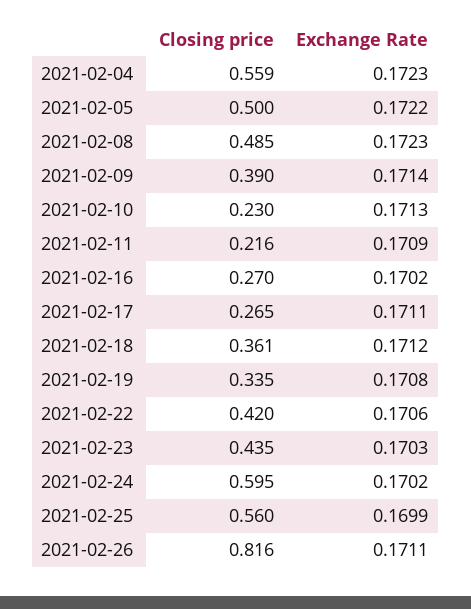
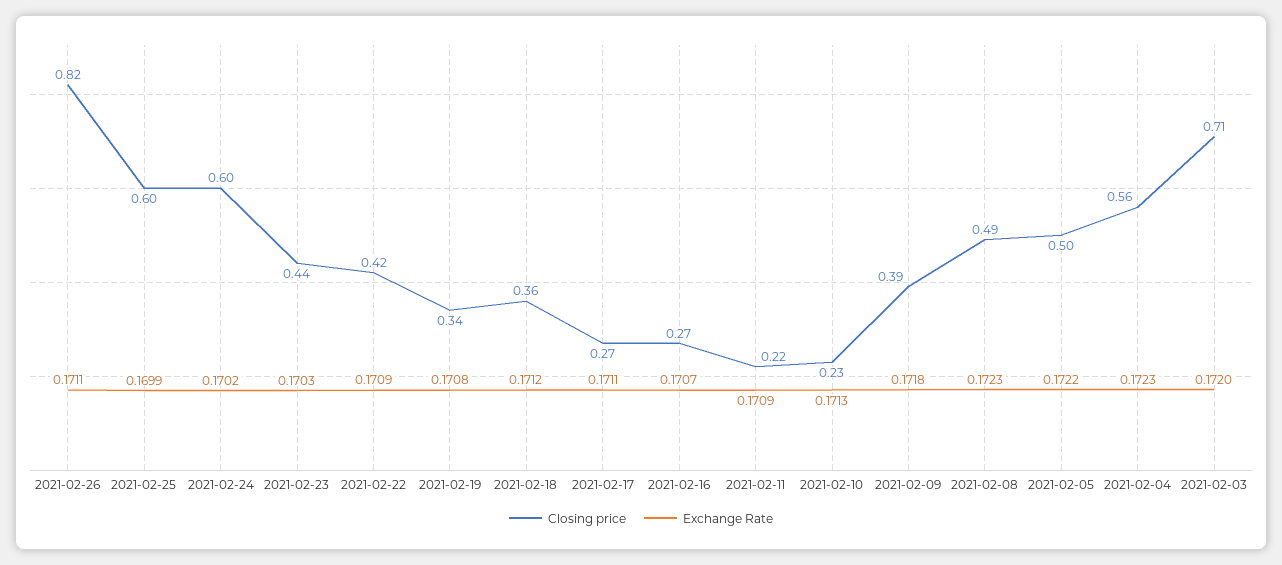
Exchange Rate, 2021-02-09: 0.1714 -> 0.1718
Exchange Rate, 2021-02-16: 0.1702 -> 0.1707
Exchange Rate, 2021-02-22: 0.1706 -> 0.1709
Closing price, 2021-02-25: 0.56 -> 0.6
Closing price, 2021-02-03: none -> 0.71
Exchange Rate, 2021-02-03: none -> 0.172

